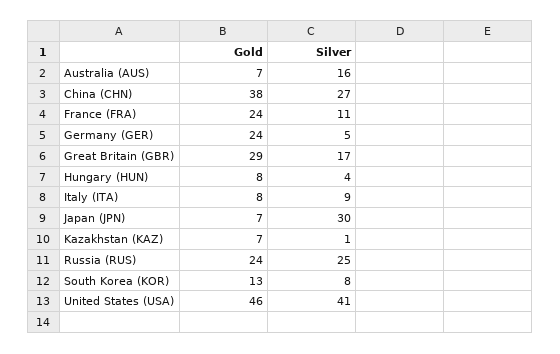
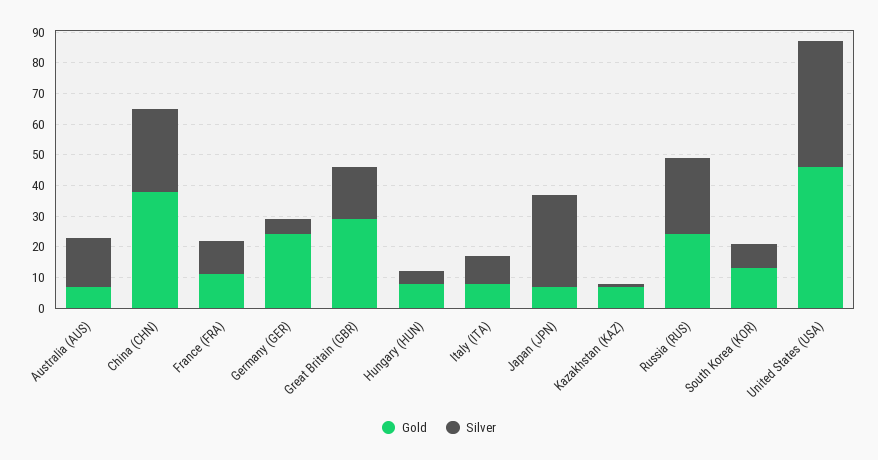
Gold, France (FRA): 24 -> 10

